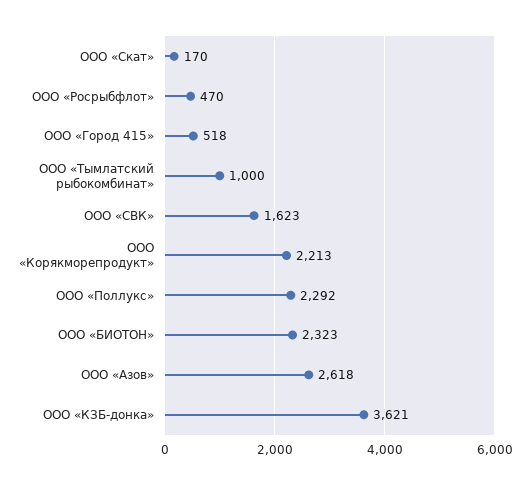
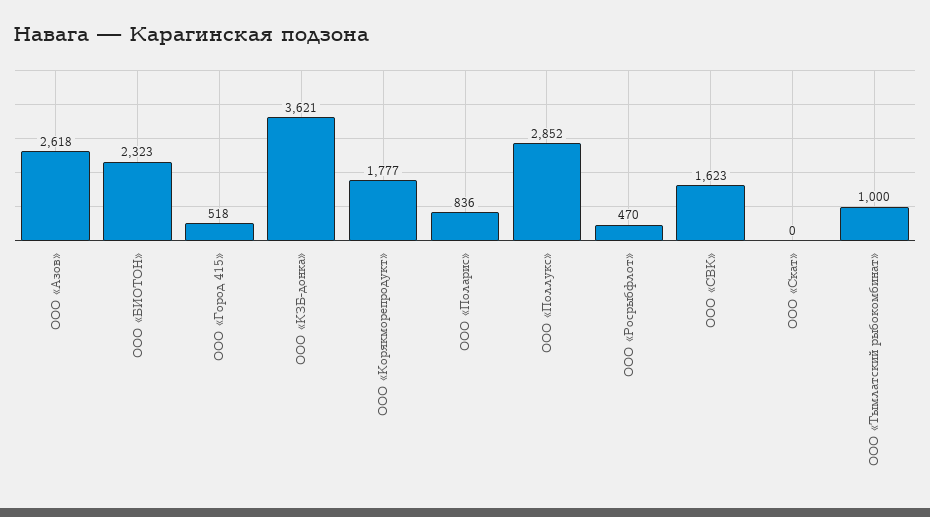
ООО «Скат»: 170 -> 0
ООО «Корякморепродукт»: 2213 -> 1777
ООО «Поллукс»: 2292 -> 2852
ООО «Поларис»: none -> 836

